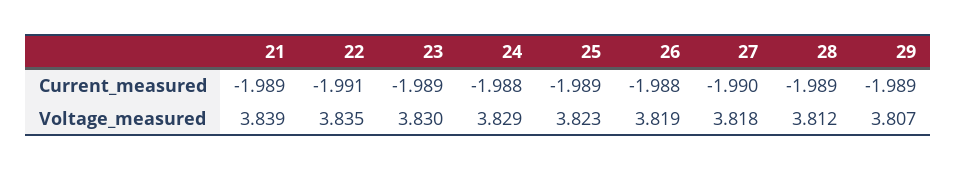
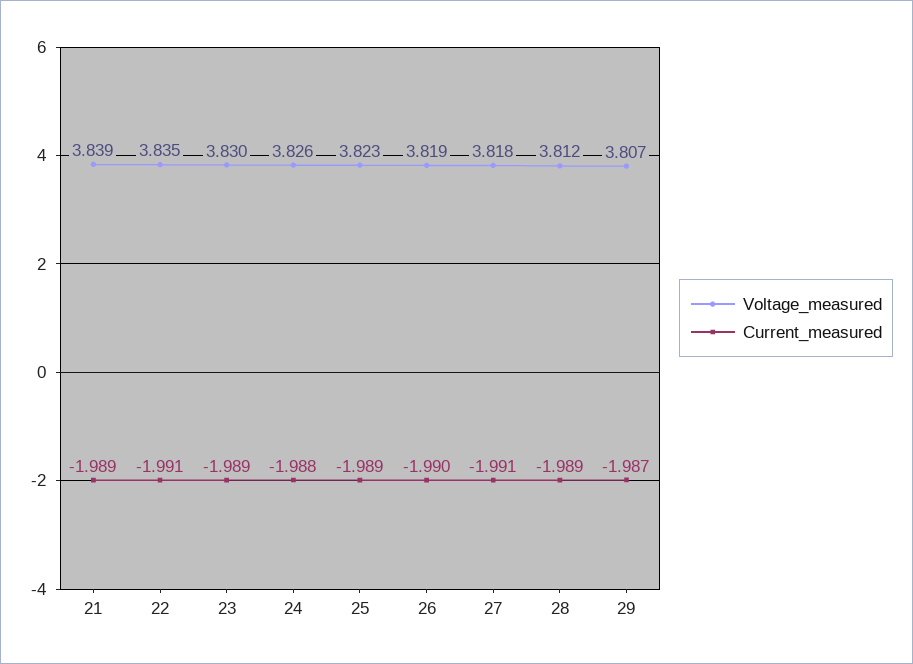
Current_measured, 26: -1.988 -> -1.99
Current_measured, 27: -1.99 -> -1.991
Current_measured, 29: -1.989 -> -1.987
Voltage_measured, 24: 3.829 -> 3.826

